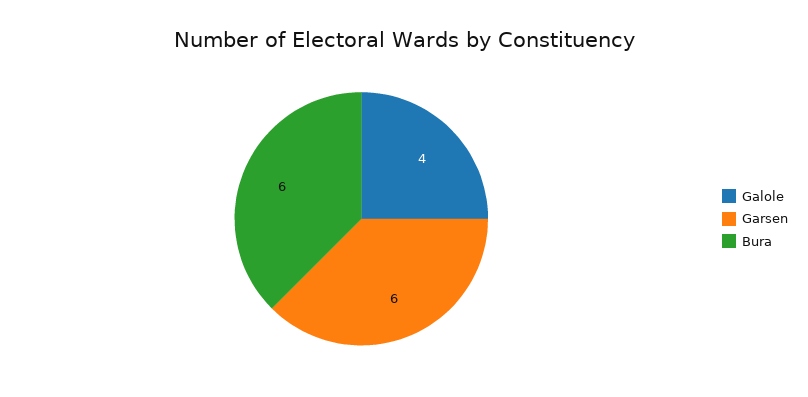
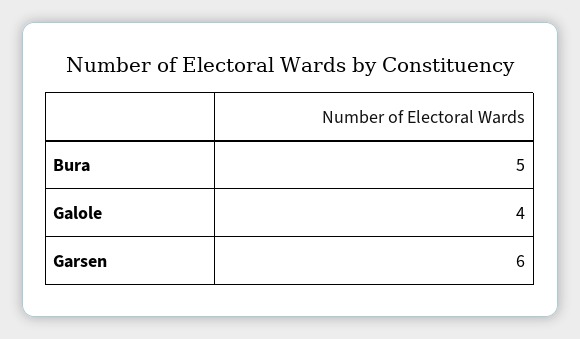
Bura: 6 -> 5

